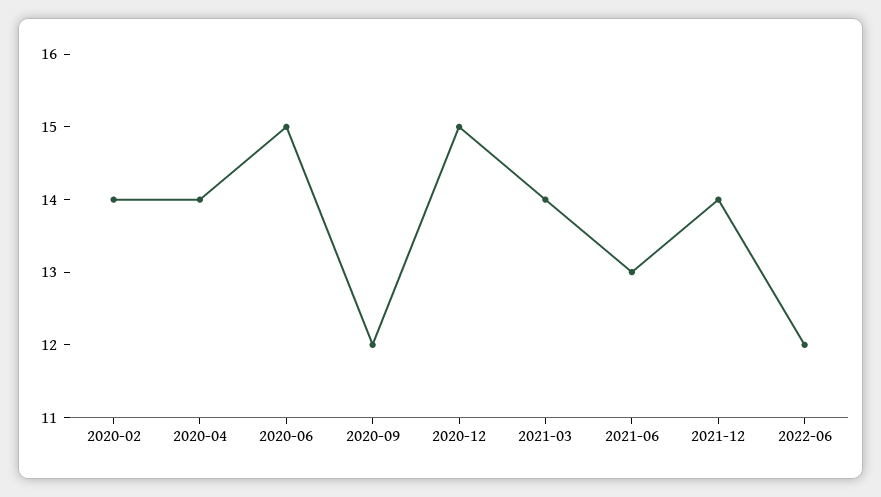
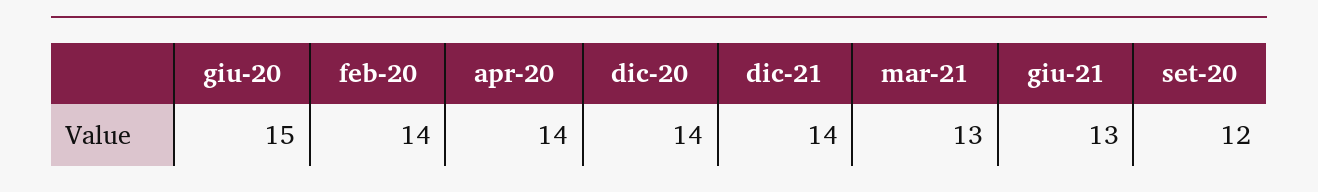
2020-12: 15 -> 14
2021-03: 14 -> 13
2022-06: 12 -> none

